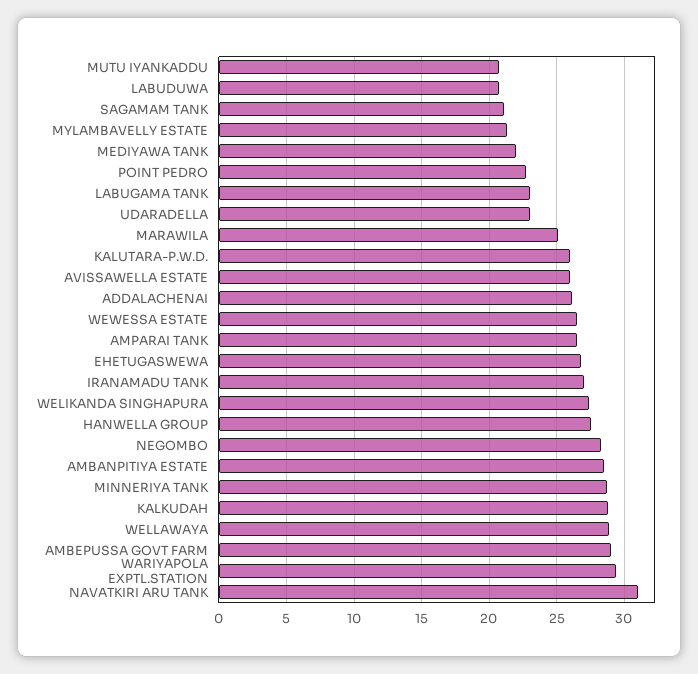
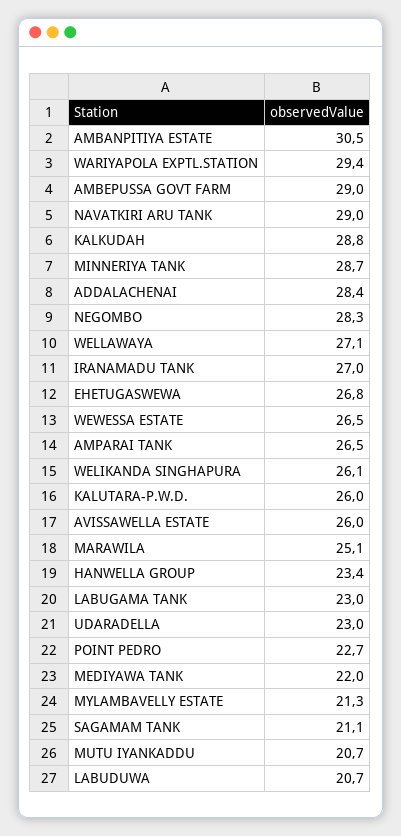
ADDALACHENAI: 26 -> 28.4
WELIKANDA SINGHAPURA: 27.5 -> 26.1
HANWELLA GROUP: 27.5 -> 23.4
AMBANPITIYA ESTATE: 28.5 -> 30.5
WELLAWAYA: 29 -> 27.1
NAVATKIRI ARU TANK: 31 -> 29

